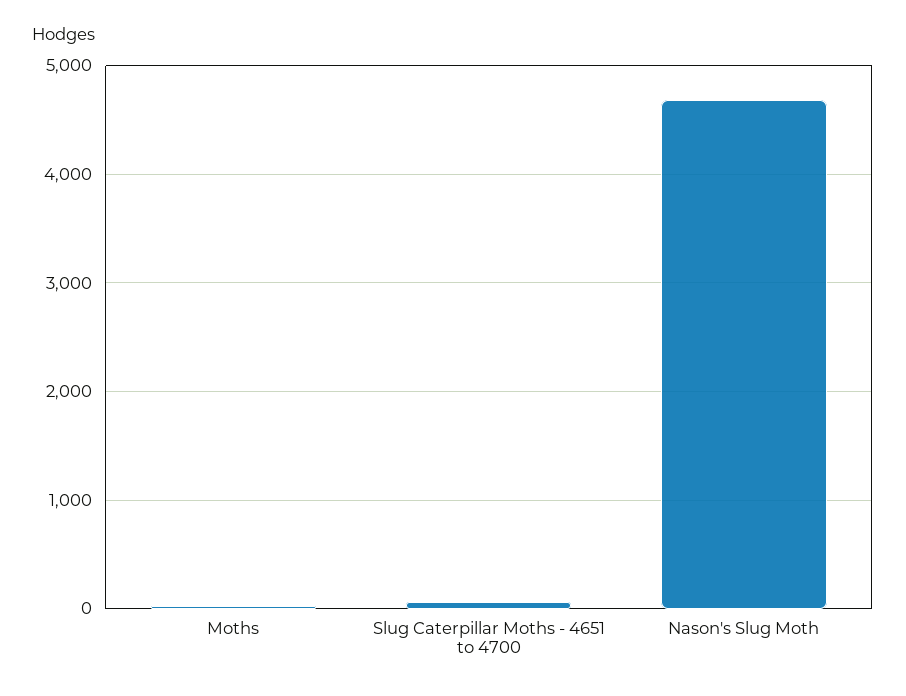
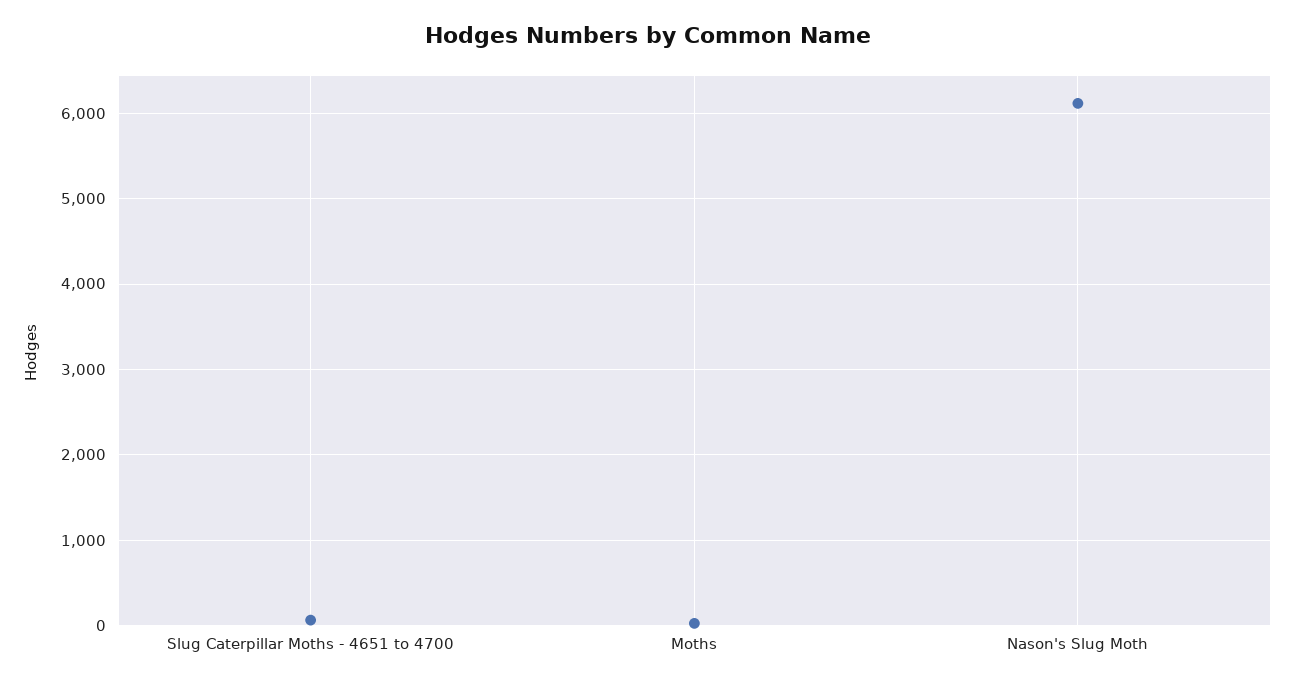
Nason's Slug Moth: 4700 -> 6100

